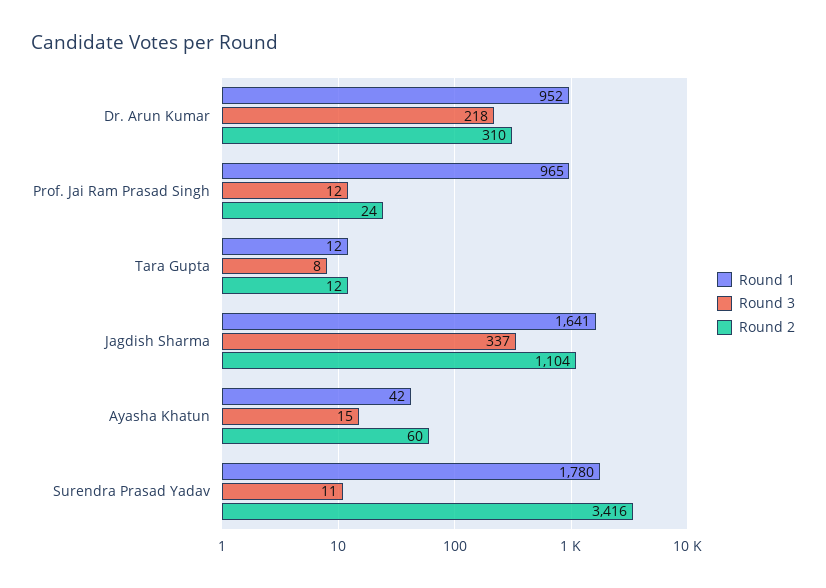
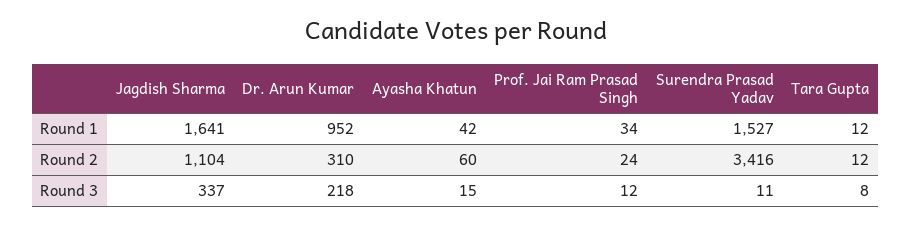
Round 1, Prof. Jai Ram Prasad Singh: 965 -> 34
Round 1, Surendra Prasad Yadav: 1780 -> 1527

